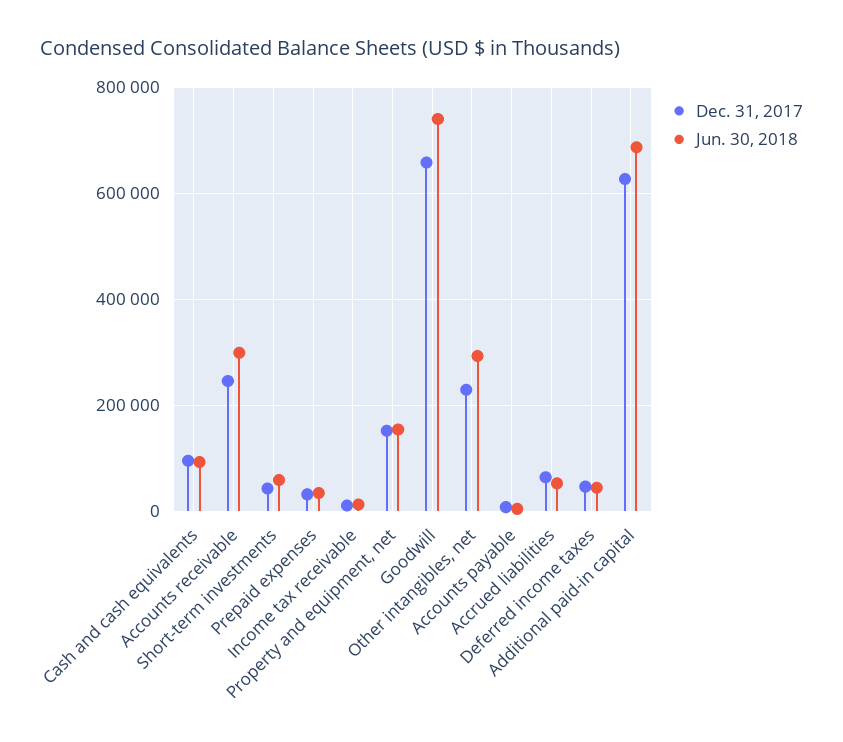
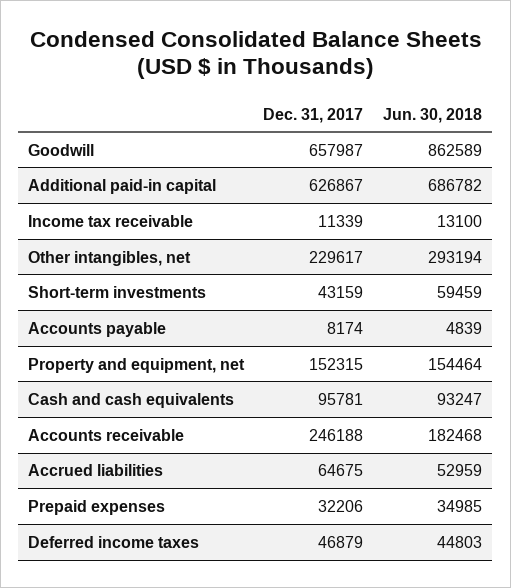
Jun. 30, 2018, Accounts receivable: 300000 -> 182468
Jun. 30, 2018, Goodwill: 740000 -> 862589

